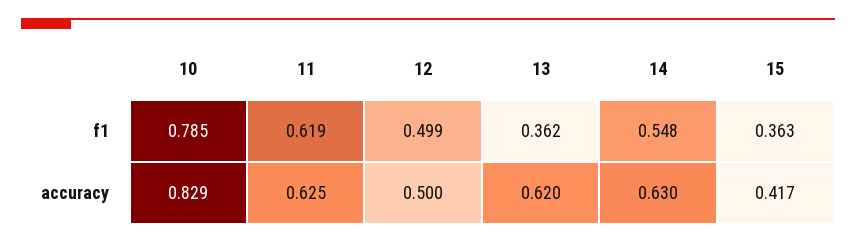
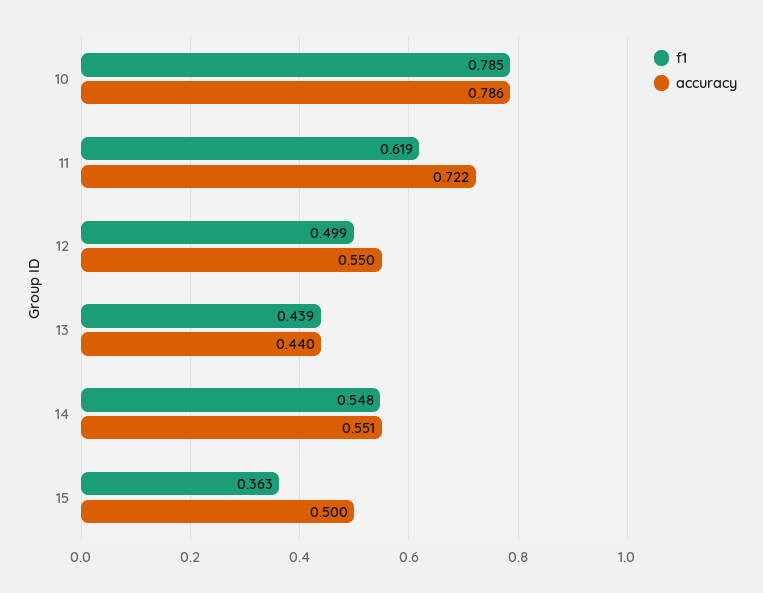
f1, 13: 0.362 -> 0.439
accuracy, 10: 0.829 -> 0.786
accuracy, 11: 0.625 -> 0.722
accuracy, 12: 0.5 -> 0.55
accuracy, 13: 0.62 -> 0.44
accuracy, 14: 0.63 -> 0.551
accuracy, 15: 0.417 -> 0.5

